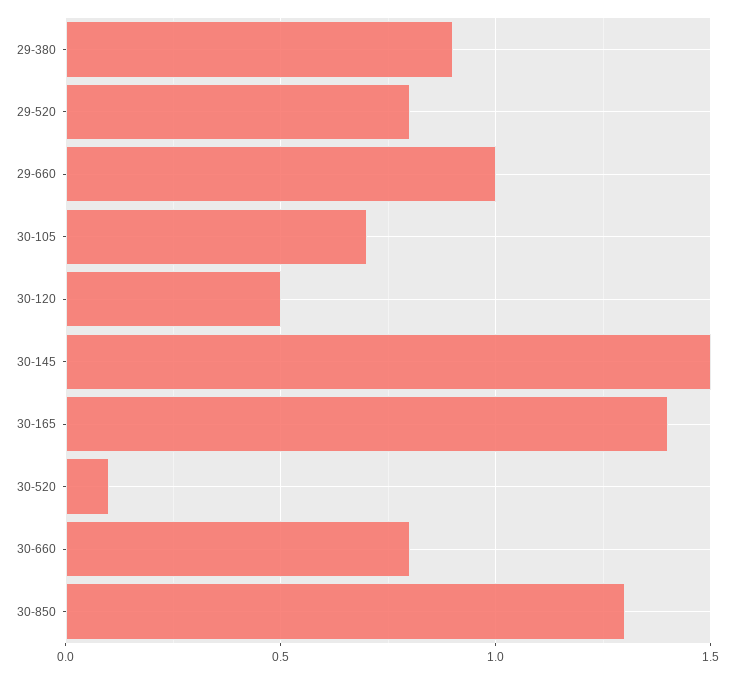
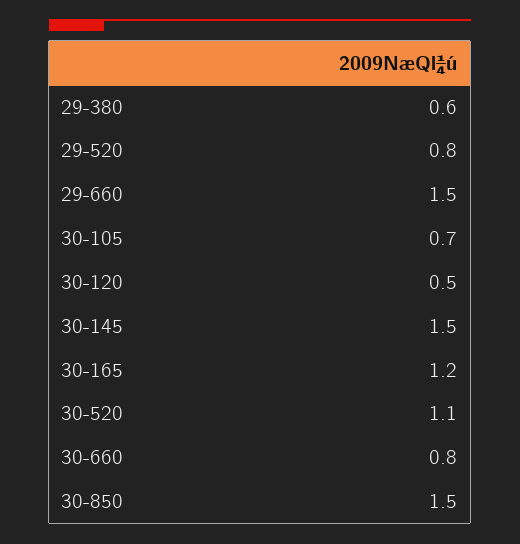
29-380: 0.9 -> 0.6
29-660: 1 -> 1.5
30-165: 1.4 -> 1.2
30-520: 0.1 -> 1.1
30-850: 1.3 -> 1.5

